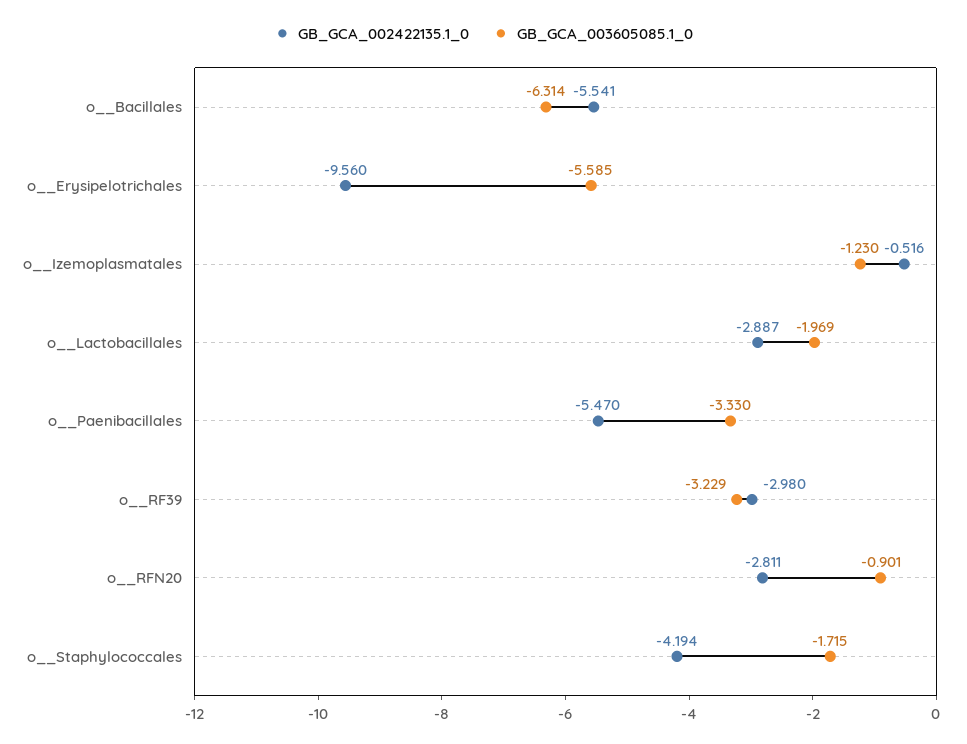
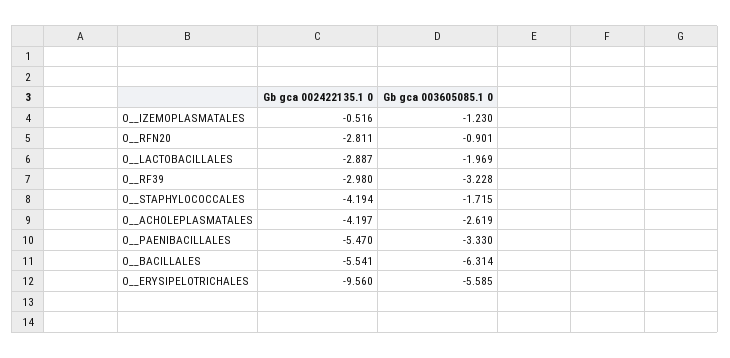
GB_GCA_003605085.1_0, o__RF39: -3.229 -> -3.228
GB_GCA_002422135.1_0, O__ACHOLEPLASMATALES: none -> -4.197
GB_GCA_003605085.1_0, O__ACHOLEPLASMATALES: none -> -2.619

